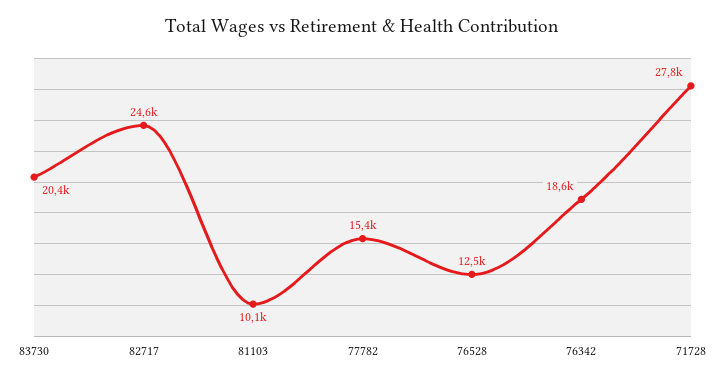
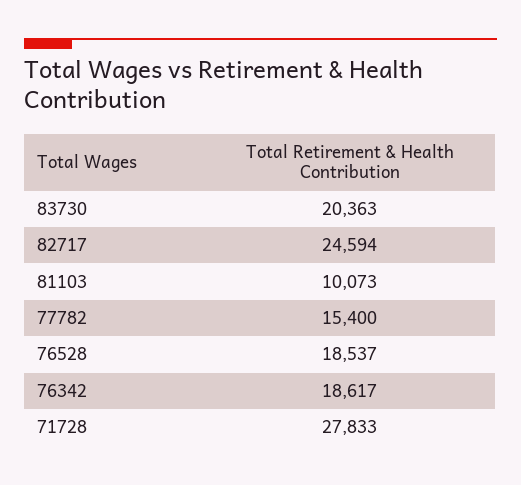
76528: 12500 -> 18537

